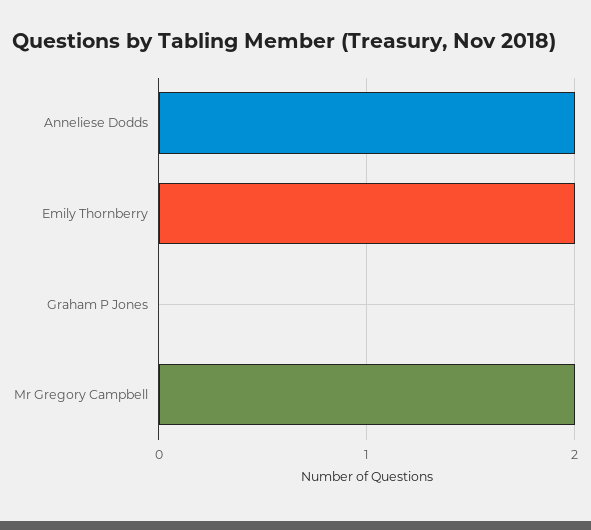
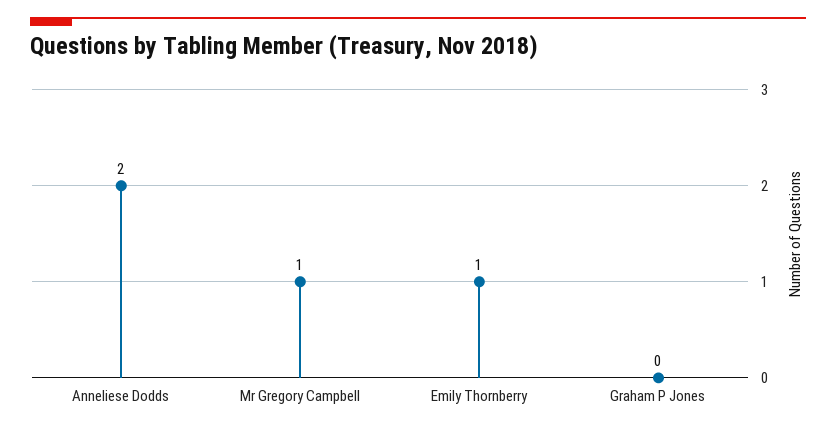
Emily Thornberry: 2 -> 1
Mr Gregory Campbell: 2 -> 1

